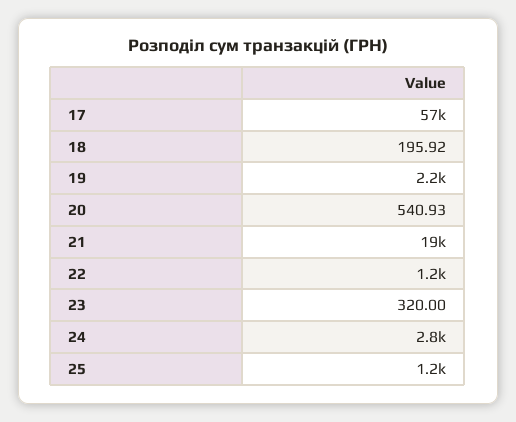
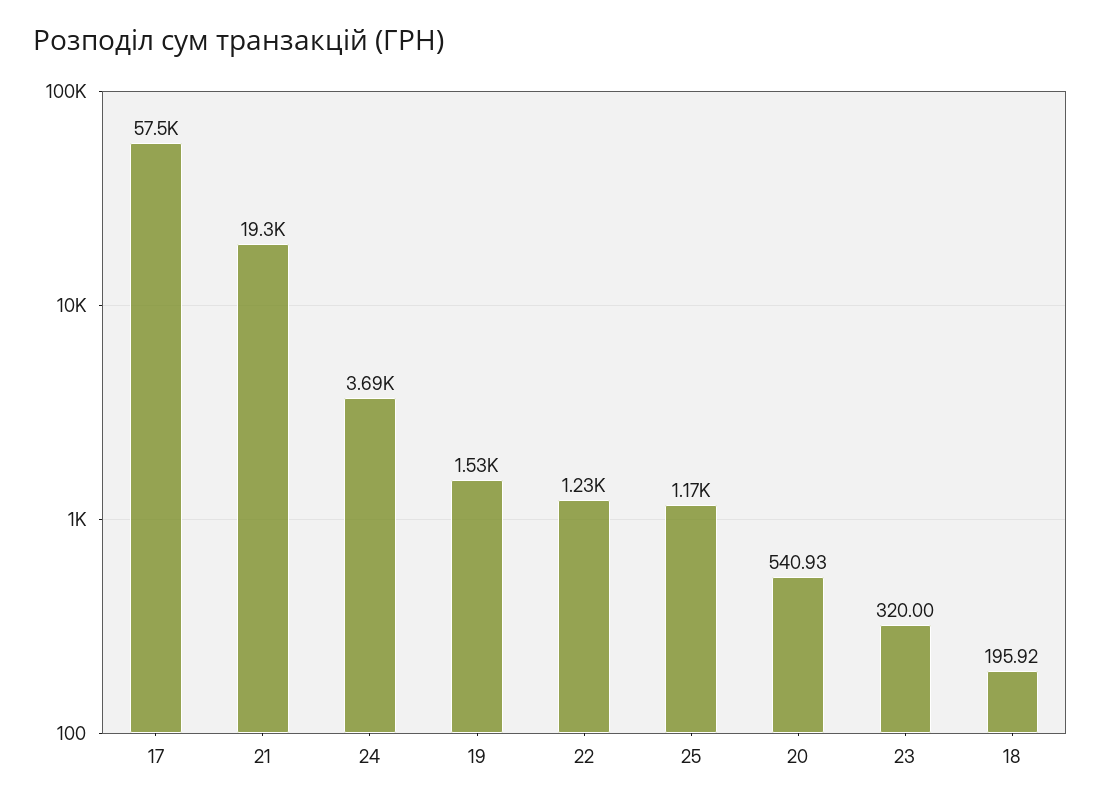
19: 2200 -> 1530
24: 2800 -> 3690

